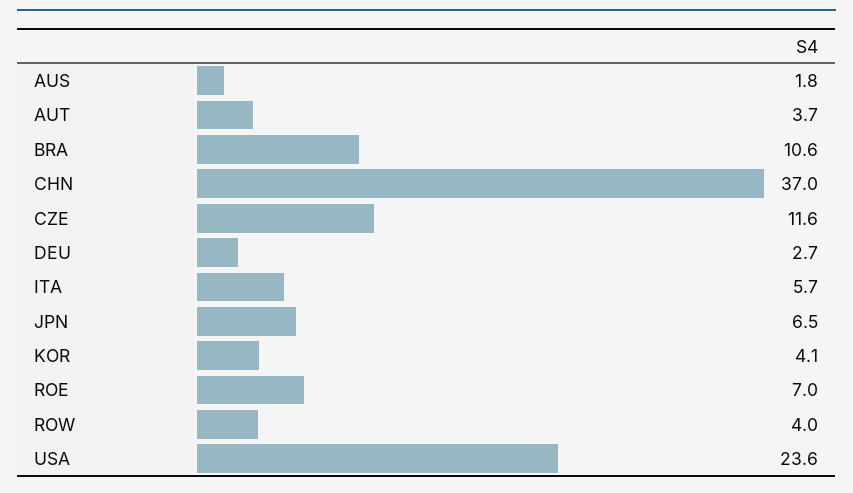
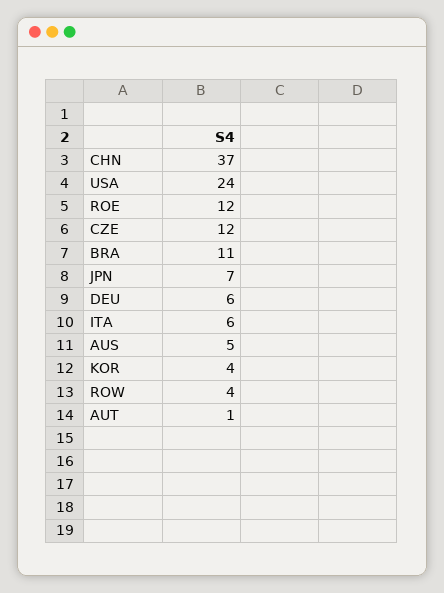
AUS: 1.8 -> 5
AUT: 3.7 -> 1
DEU: 2.7 -> 6
ROE: 7 -> 12

